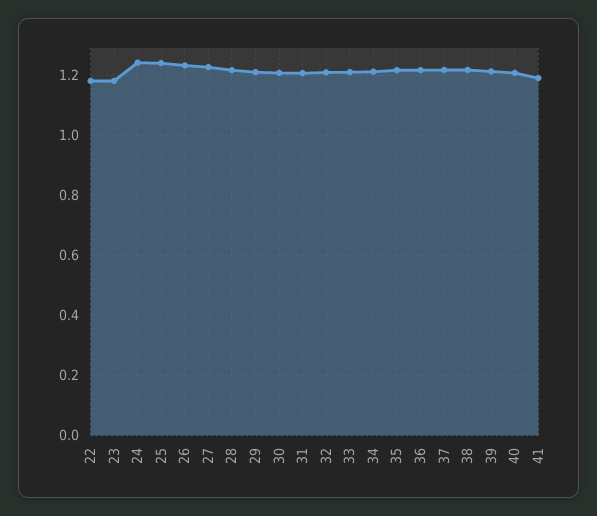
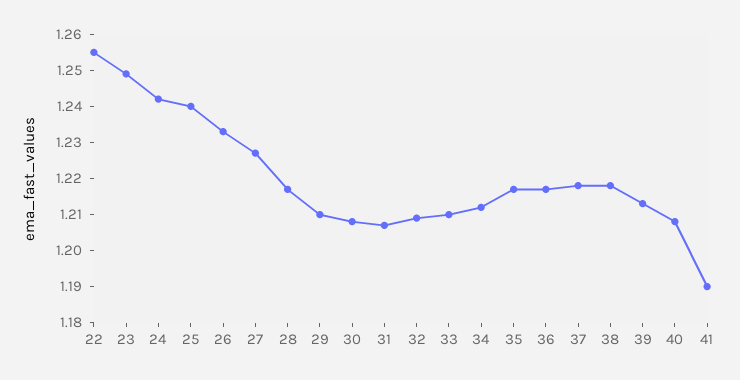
22: 1.18 -> 1.255
23: 1.18 -> 1.25

